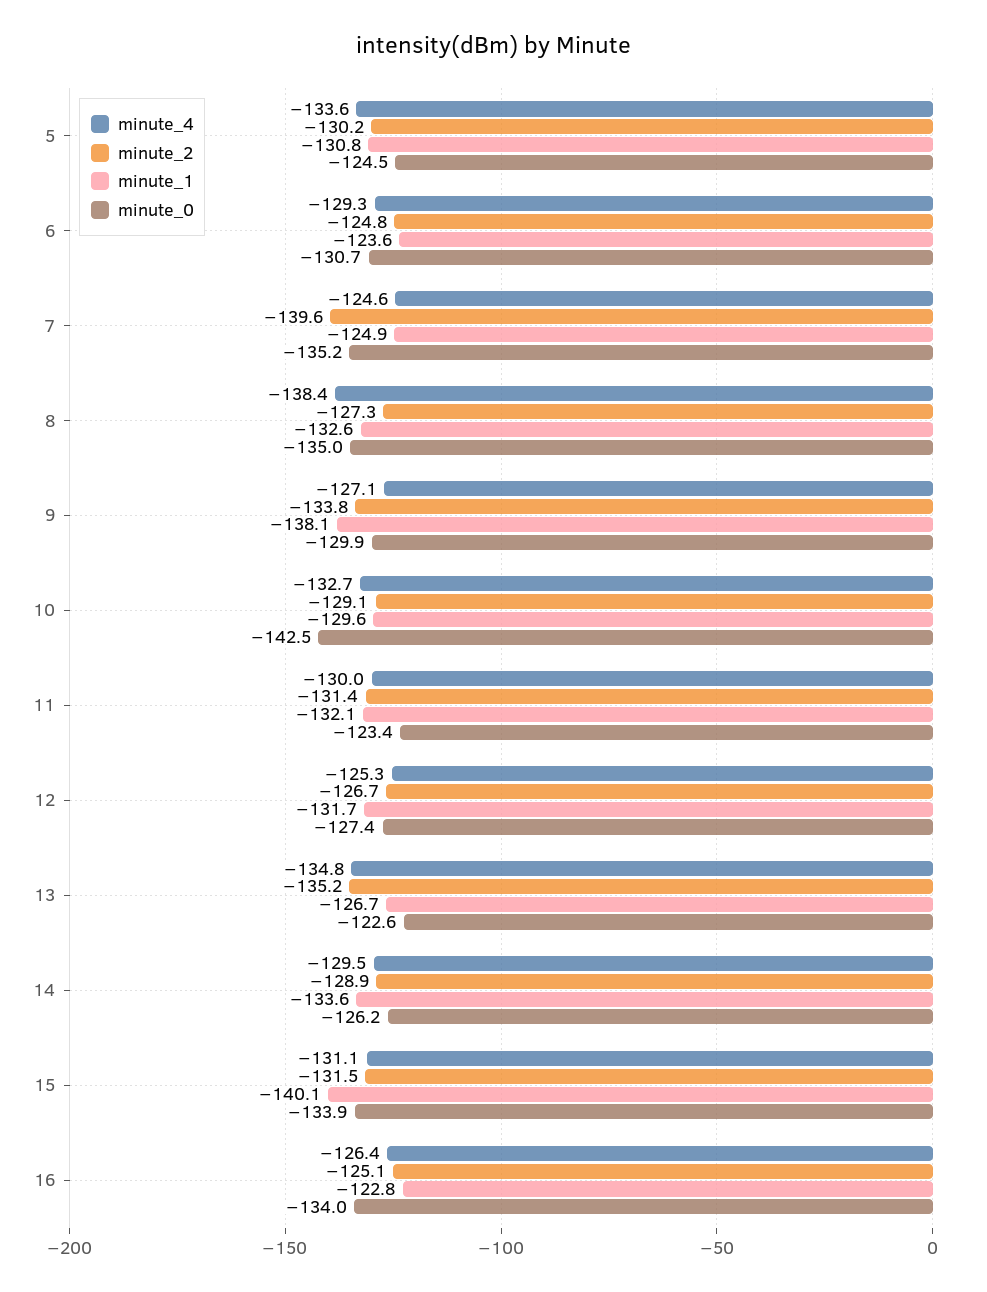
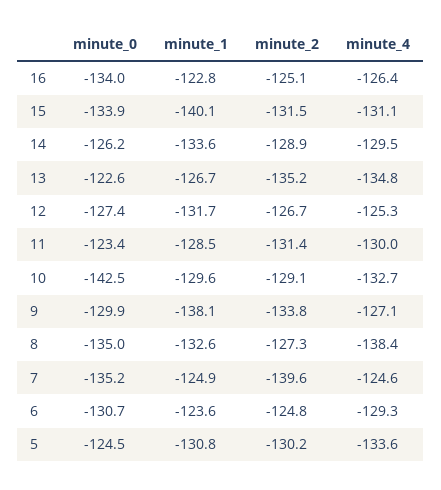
minute_1, 11: -132.1 -> -128.5

